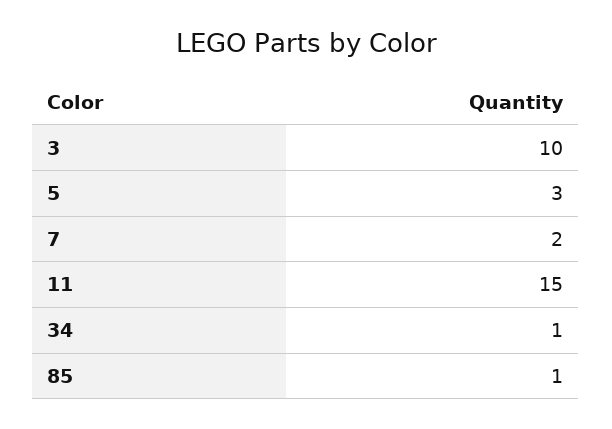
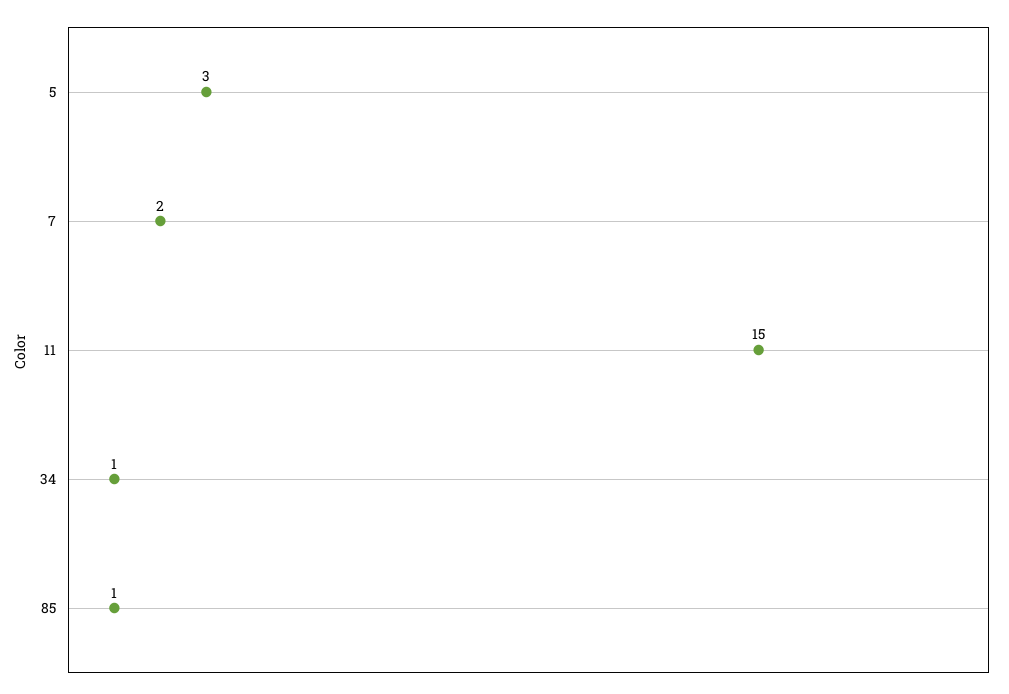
3: 10 -> none

